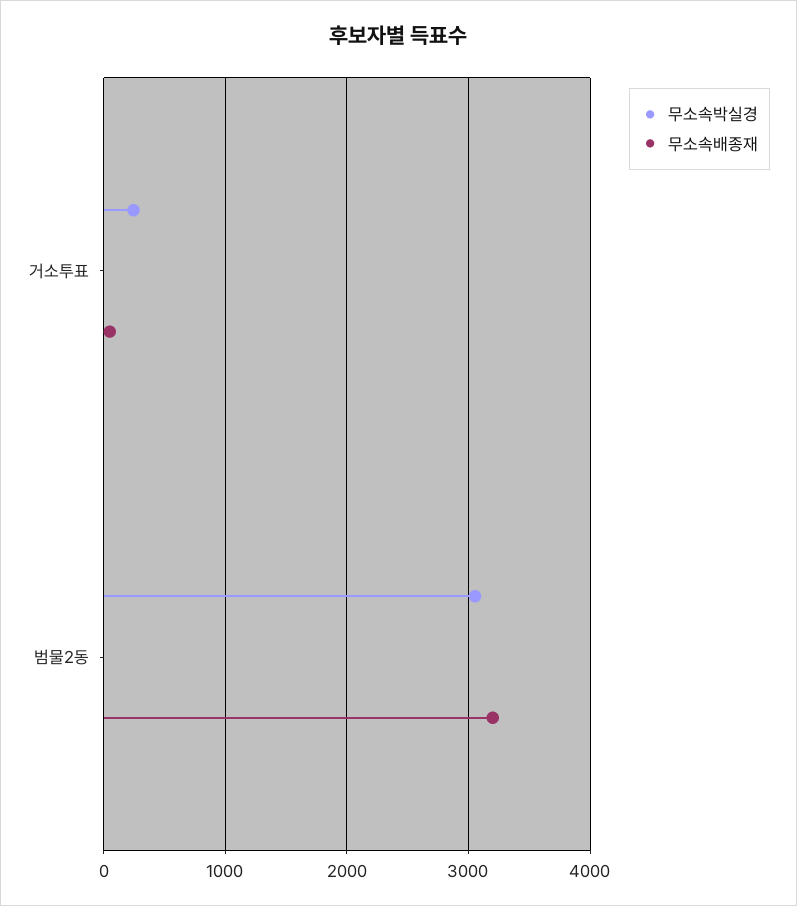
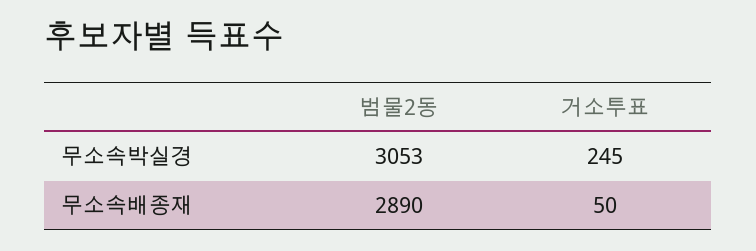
무소속배종재, 범물2동: 3200 -> 2890

